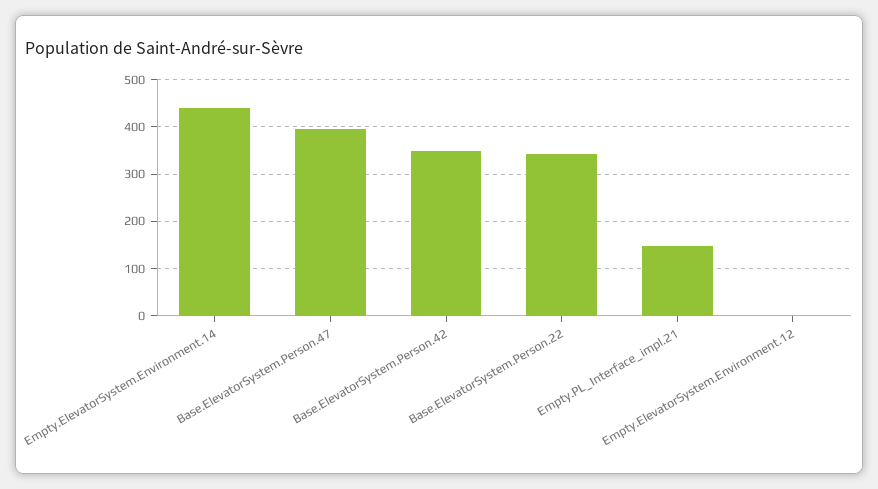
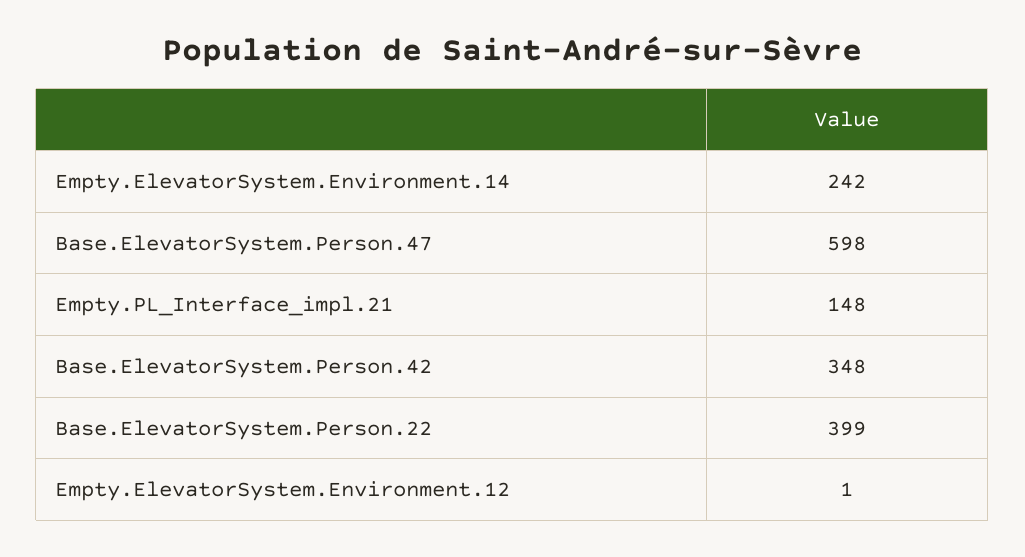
Empty.ElevatorSystem.Environment.14: 440 -> 242
Base.ElevatorSystem.Person.47: 400 -> 598
Base.ElevatorSystem.Person.22: 340 -> 399

